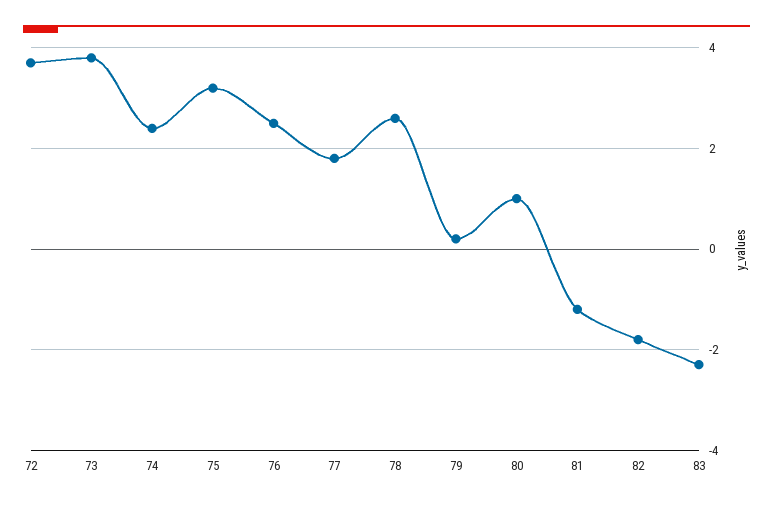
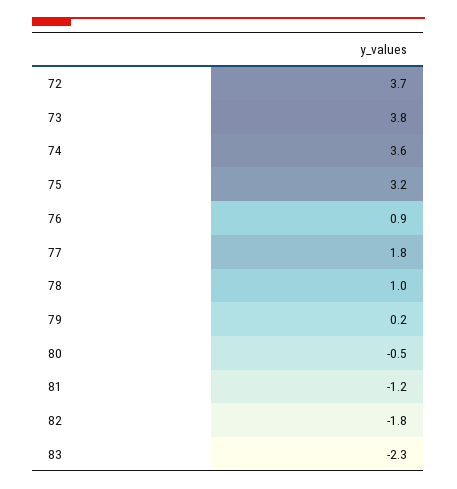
74: 2.5 -> 3.6
76: 2.5 -> 0.9
78: 2.5 -> 1
80: 1 -> -0.5

